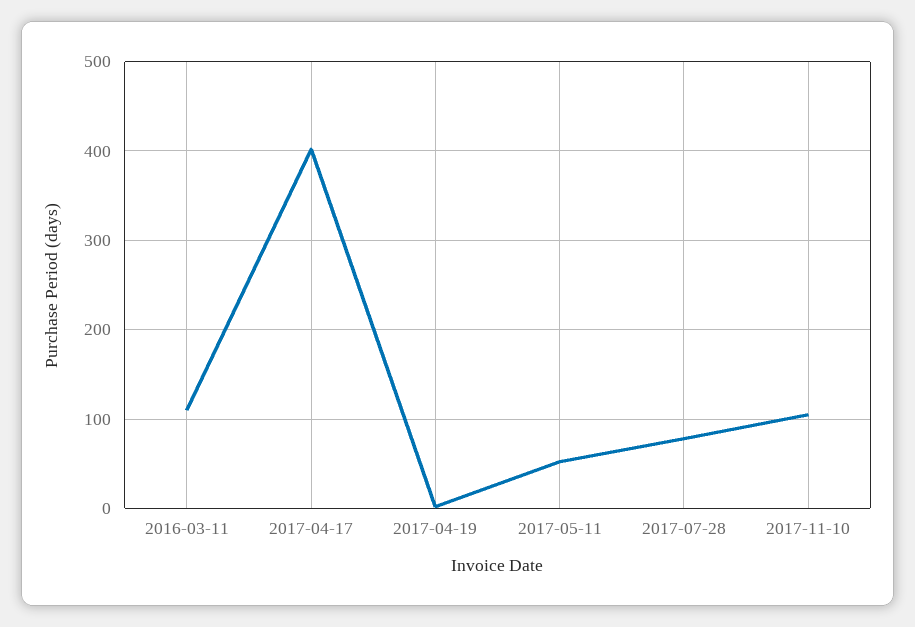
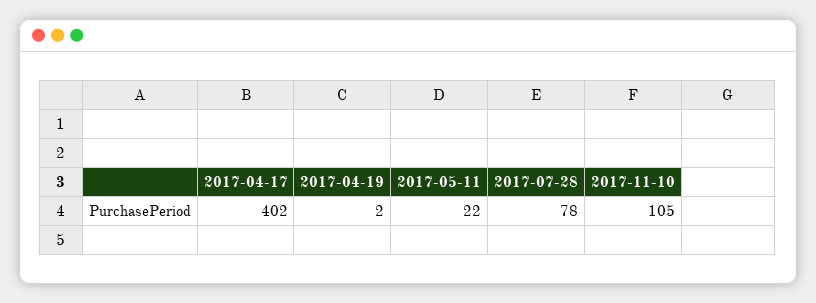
2016-03-11: 110 -> none
2017-05-11: 50 -> 22

